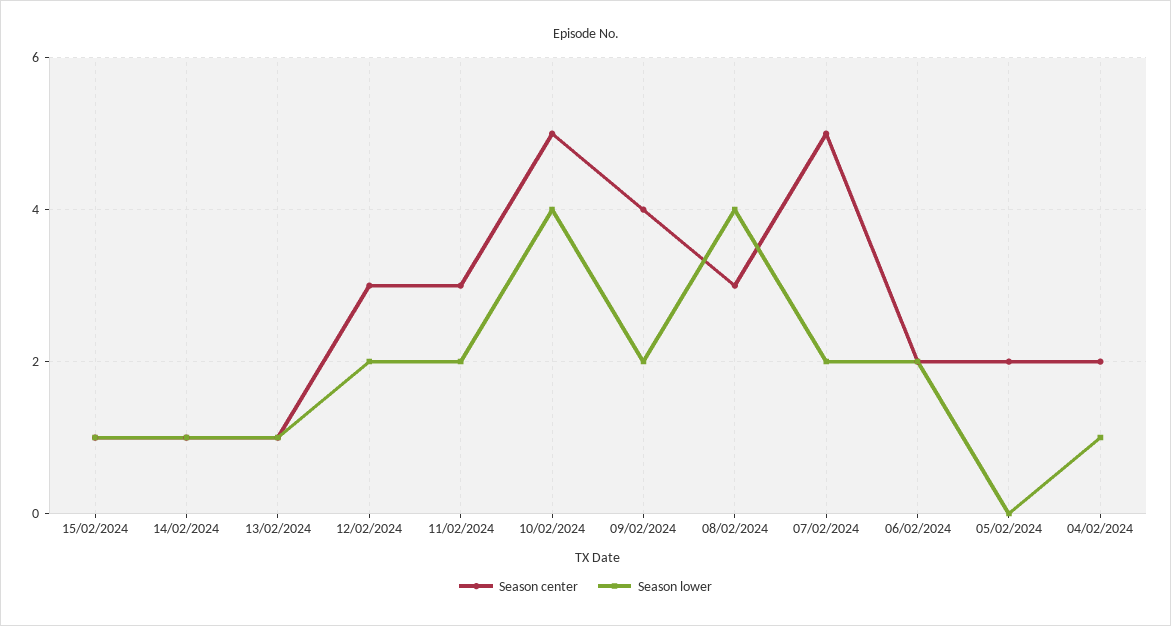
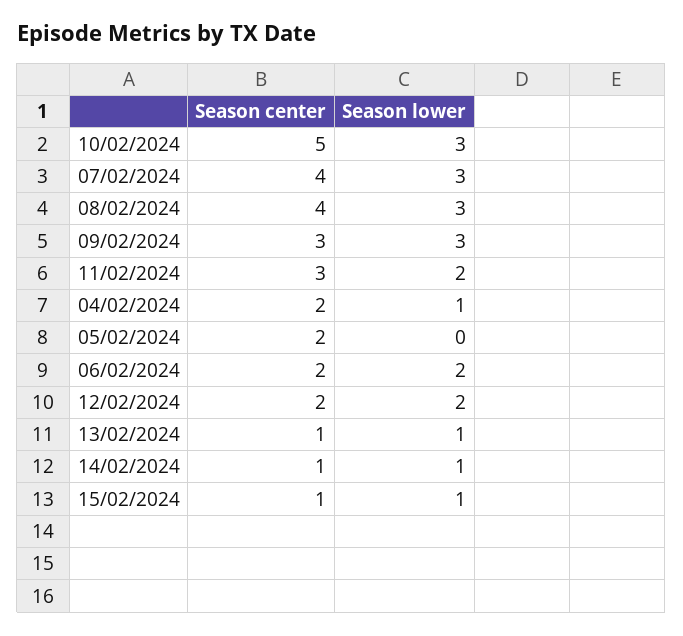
Season center, 12/02/2024: 3 -> 2
Season lower, 10/02/2024: 4 -> 3
Season center, 09/02/2024: 4 -> 3
Season lower, 09/02/2024: 2 -> 3
Season center, 08/02/2024: 3 -> 4
Season lower, 08/02/2024: 4 -> 3
Season center, 07/02/2024: 5 -> 4
Season lower, 07/02/2024: 2 -> 3

